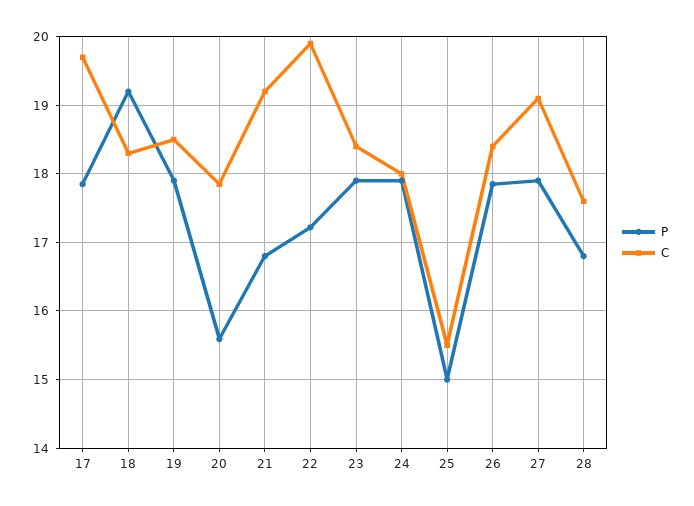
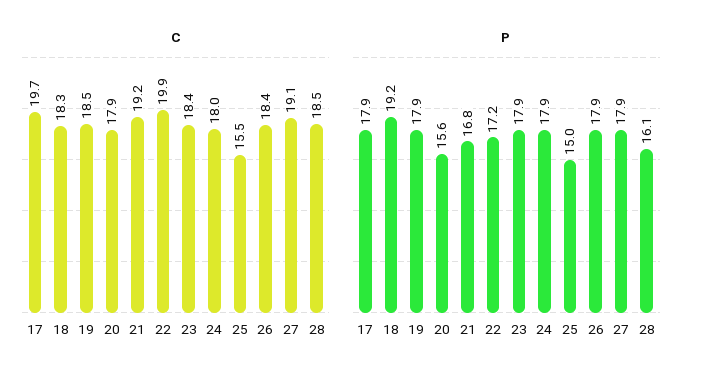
P, 28: 16.8 -> 16.1
C, 28: 17.6 -> 18.5

